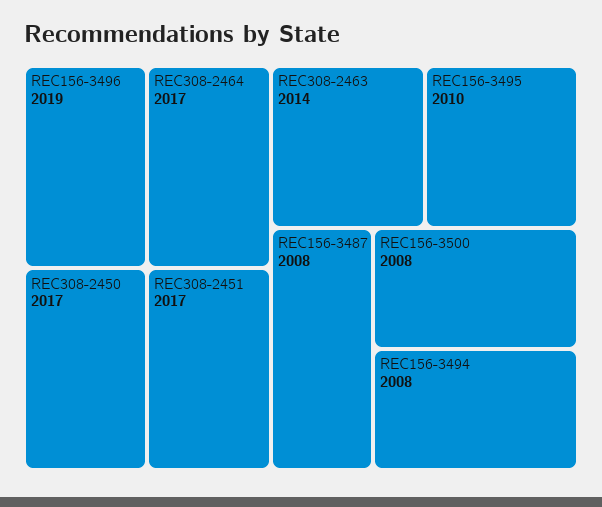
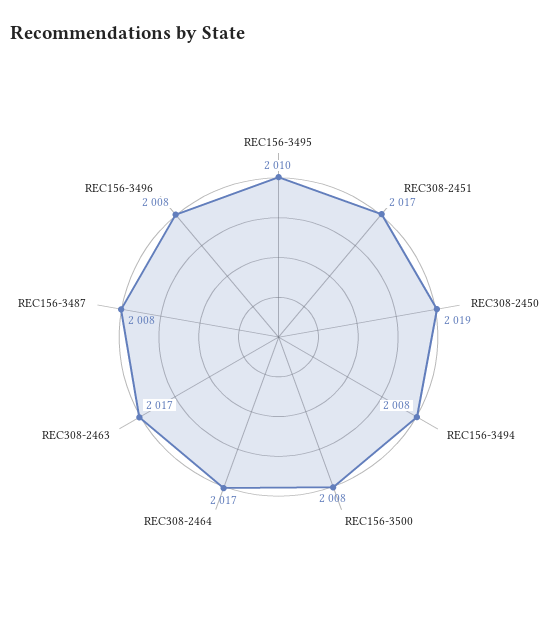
REC156-3496: 2019 -> 2008
REC308-2450: 2017 -> 2019
REC308-2463: 2014 -> 2017

